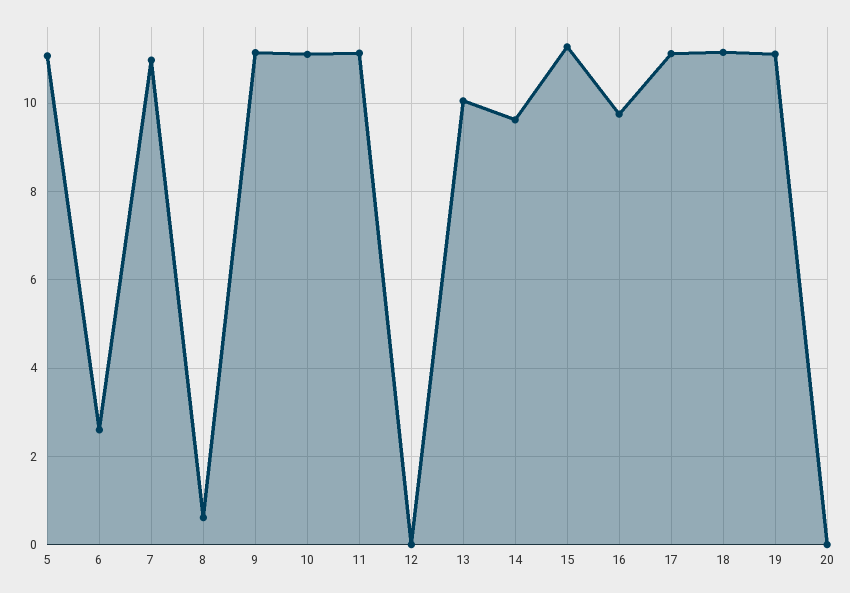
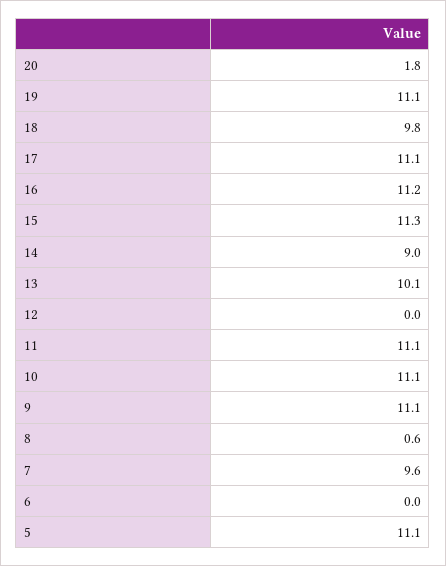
6: 2.6 -> 0
7: 11 -> 9.6
14: 9.6 -> 9
16: 9.8 -> 11.2
18: 11.2 -> 9.8
20: 0 -> 1.8

